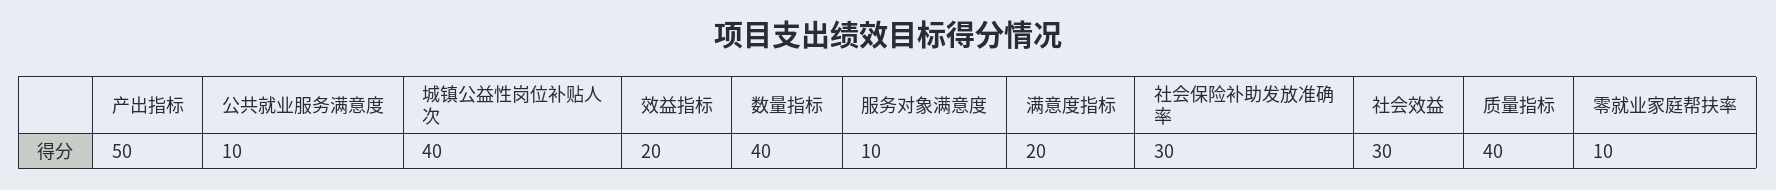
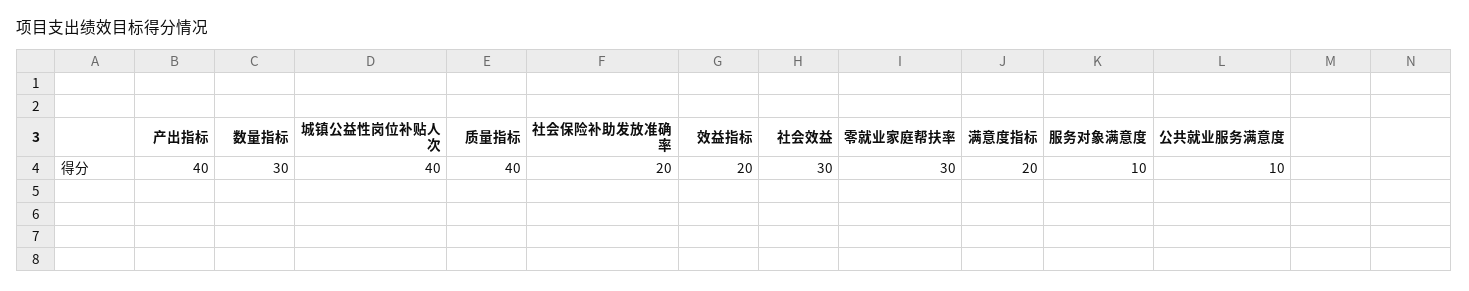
产出指标: 50 -> 40
数量指标: 40 -> 30
社会保险补助发放准确率: 30 -> 20
零就业家庭帮扶率: 10 -> 30

